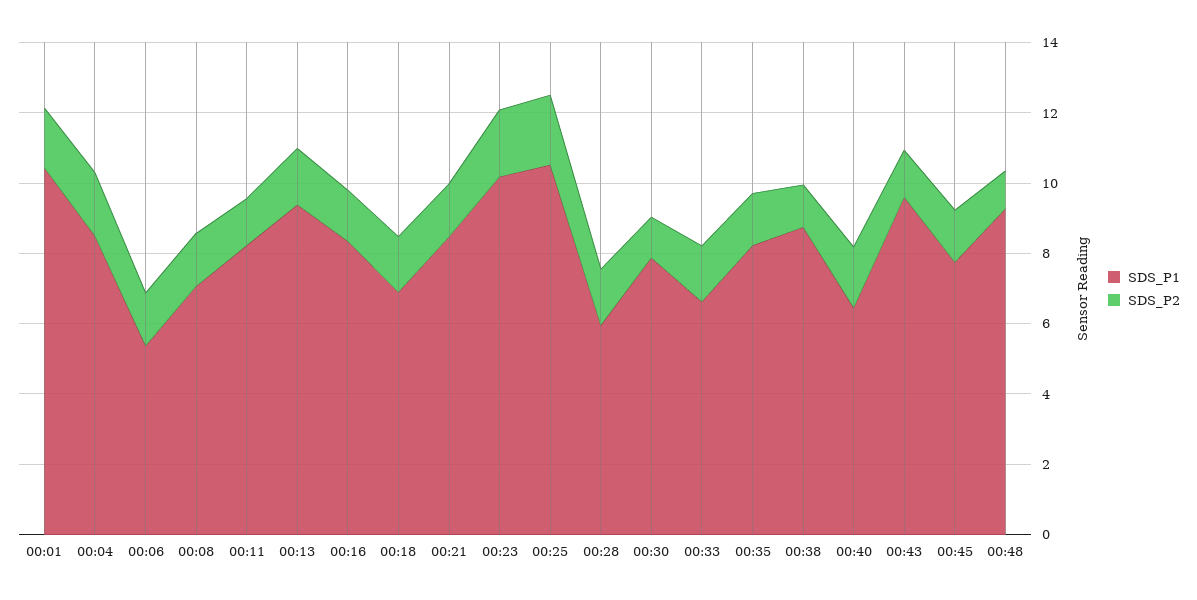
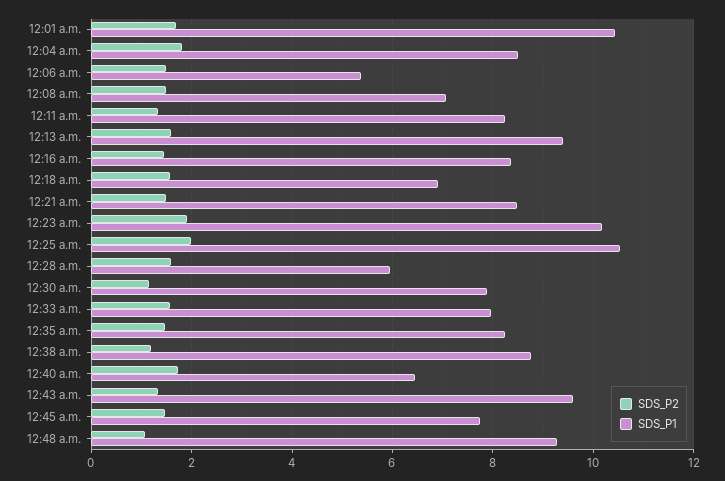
SDS_P1, 00:33: 6.5 -> 8

